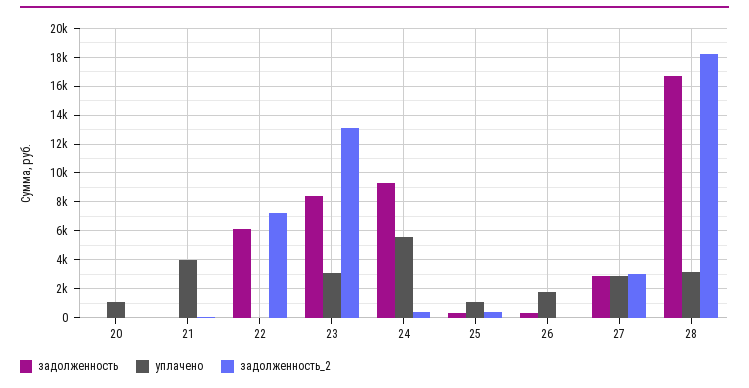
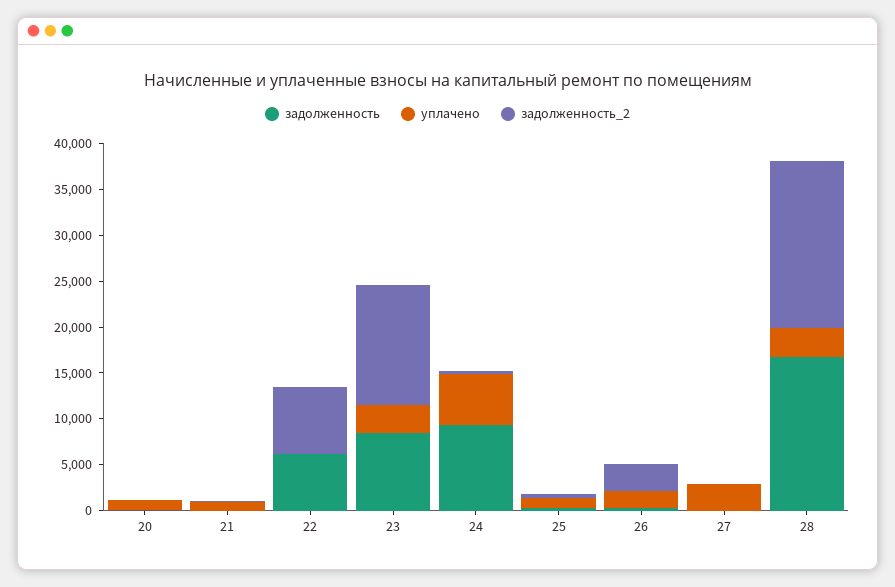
уплачено, 21: 4000 -> 1000
задолженность_2, 26: 0 -> 3000
задолженность, 27: 3000 -> 0
задолженность_2, 27: 3000 -> 0

